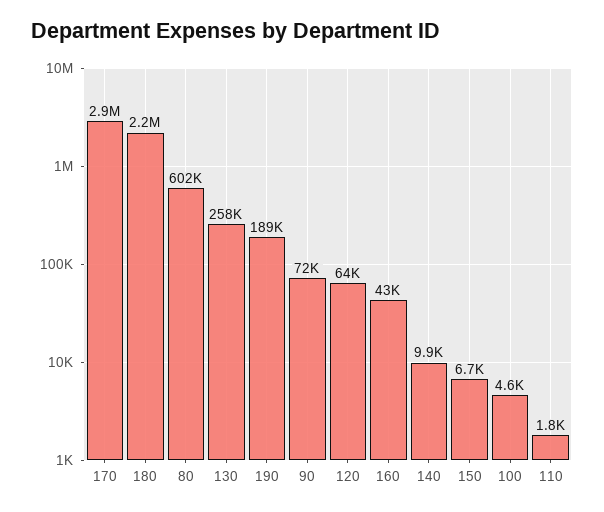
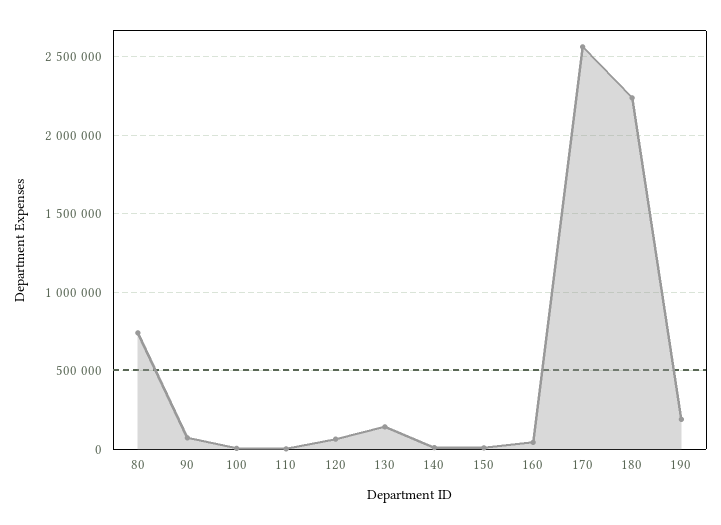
170: 2900000 -> 2550000
80: 602000 -> 750000
130: 258000 -> 150000

